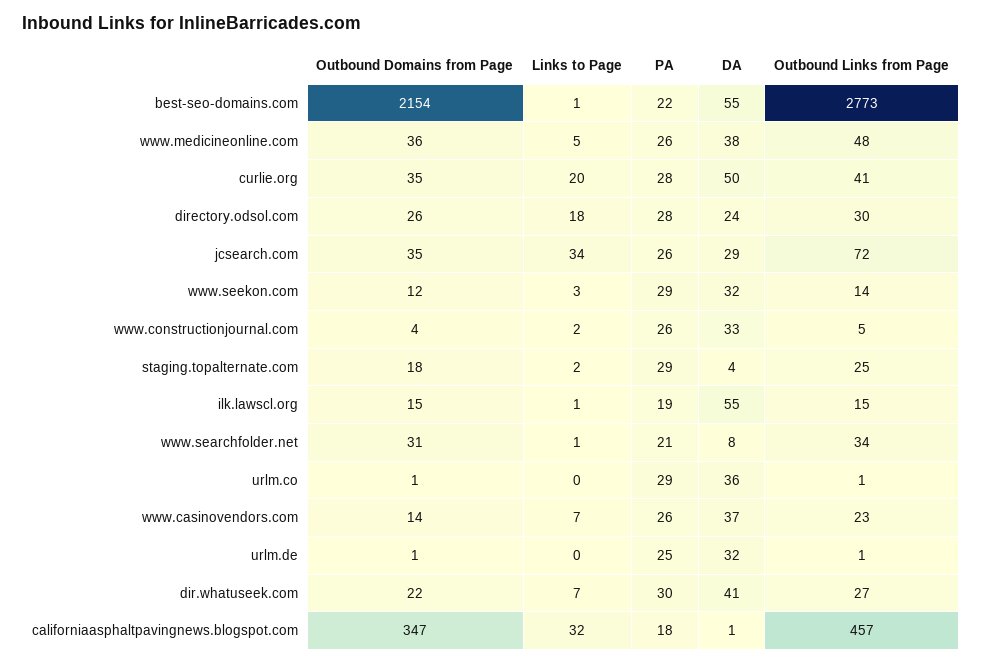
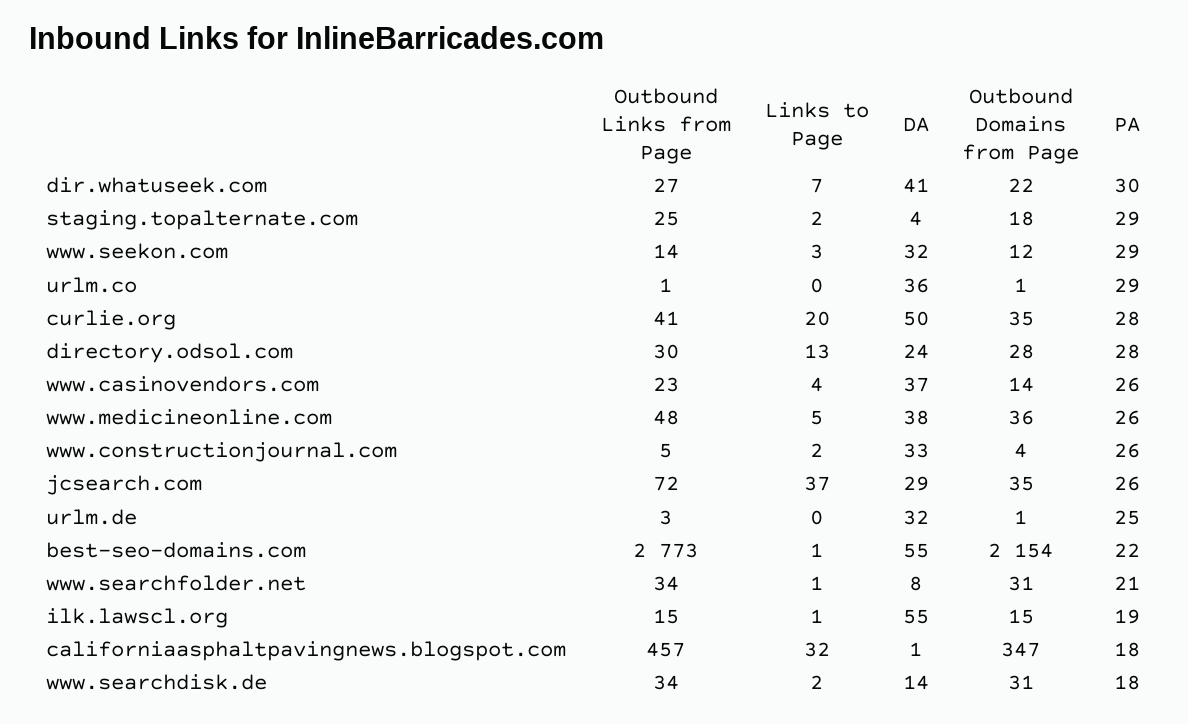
Outbound Domains from Page, directory.odsol.com: 26 -> 28
Links to Page, directory.odsol.com: 18 -> 13
Links to Page, jcsearch.com: 34 -> 37
Links to Page, www.casinovendors.com: 7 -> 4
Outbound Links from Page, urlm.de: 1 -> 3
Outbound Links from Page, www.searchdisk.de: none -> 34
Links to Page, www.searchdisk.de: none -> 2
DA, www.searchdisk.de: none -> 14
Outbound Domains from Page, www.searchdisk.de: none -> 31
PA, www.searchdisk.de: none -> 18

